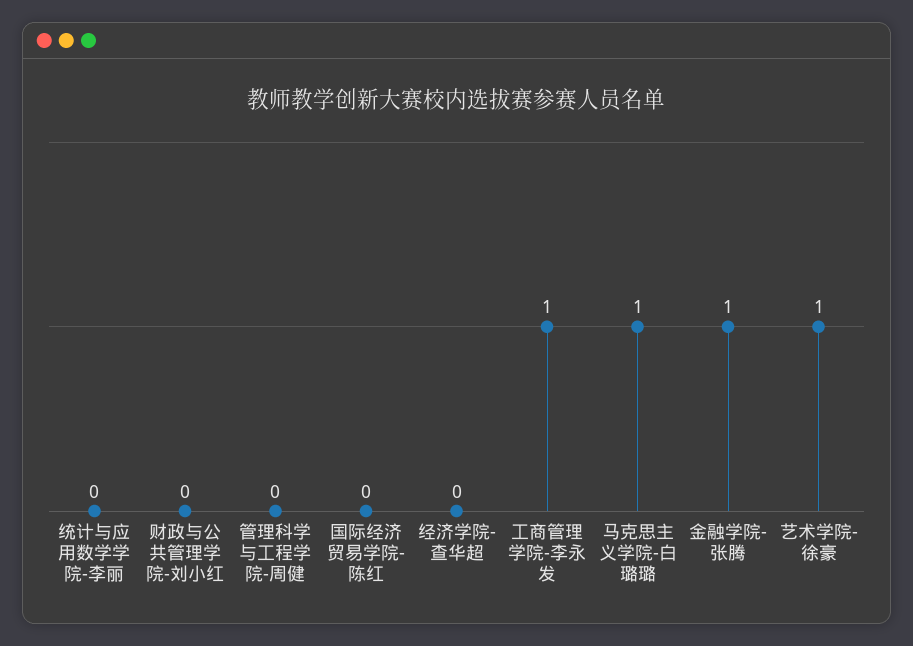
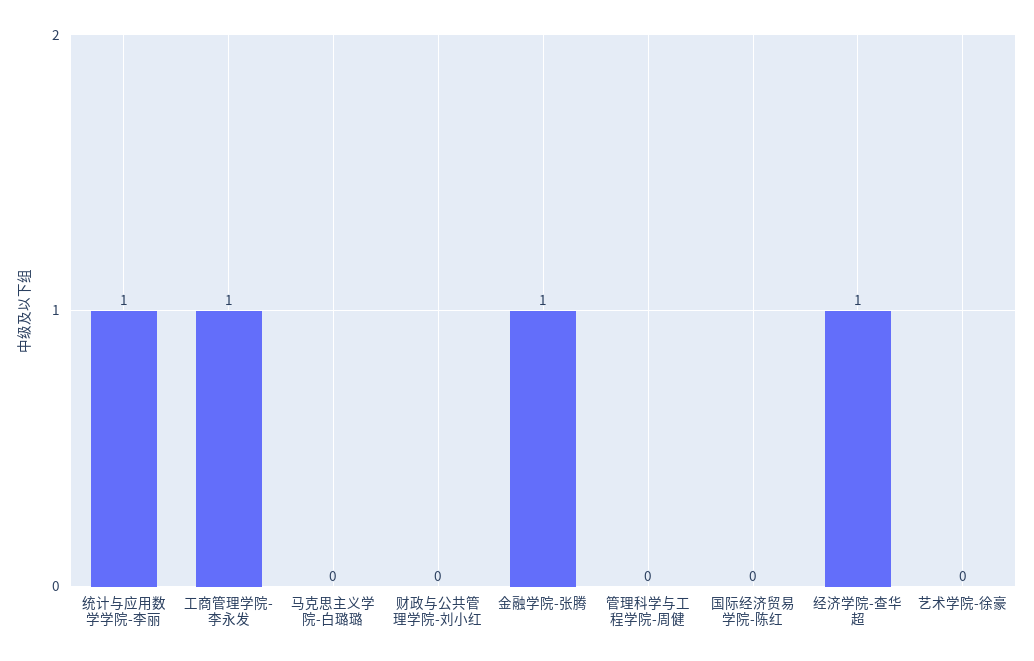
统计与应用数学学院-李丽: 0 -> 1
经济学院-查华超: 0 -> 1
马克思主义学院-白璐璐: 1 -> 0
艺术学院-徐豪: 1 -> 0

